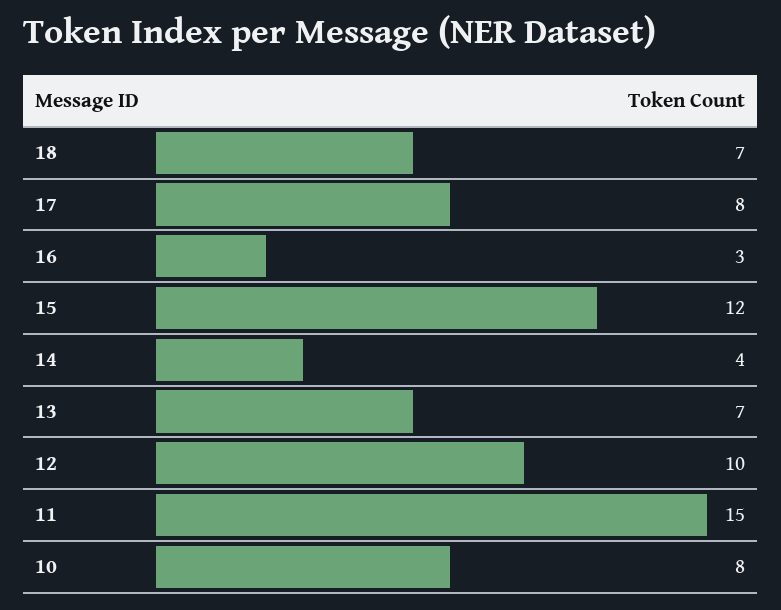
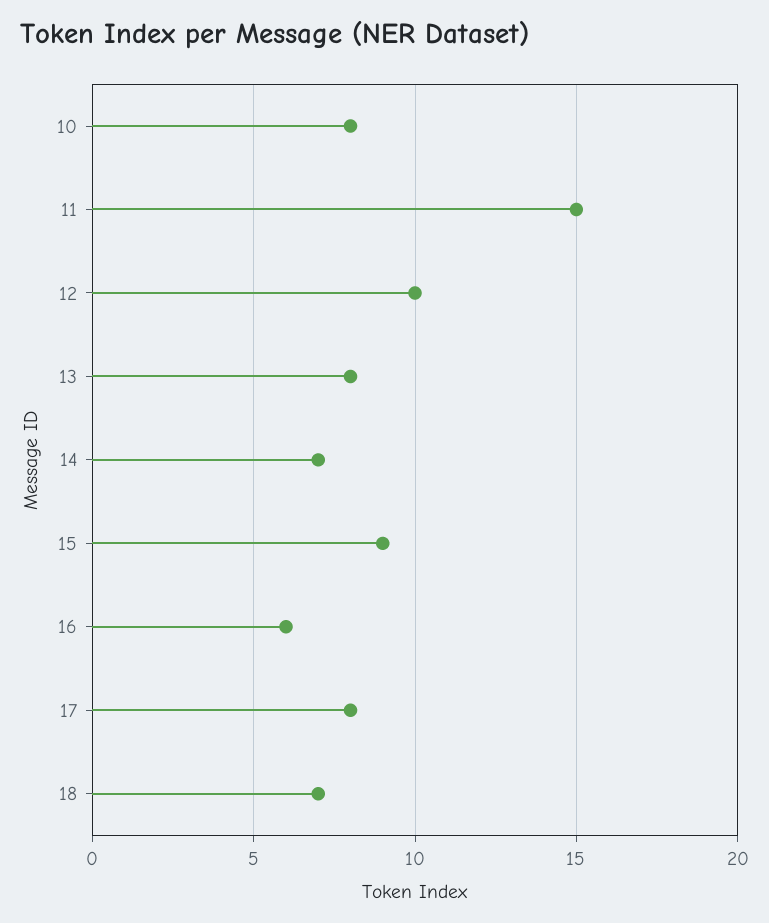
16: 3 -> 6
15: 12 -> 9
14: 4 -> 7
13: 7 -> 8

